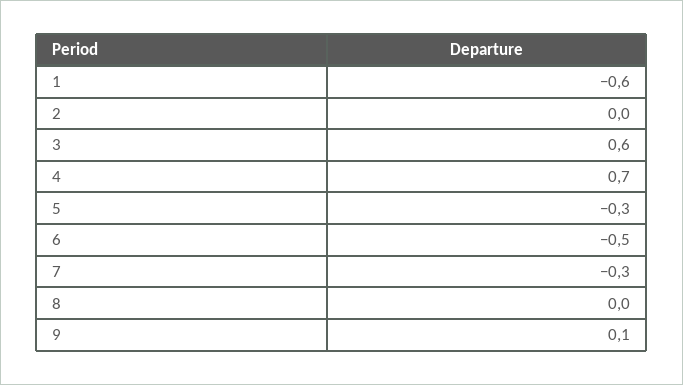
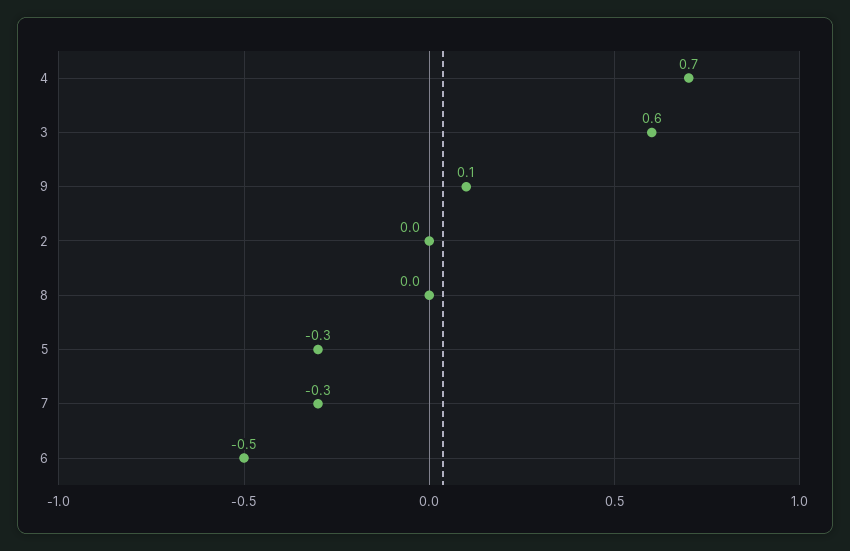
1: -0.6 -> none

